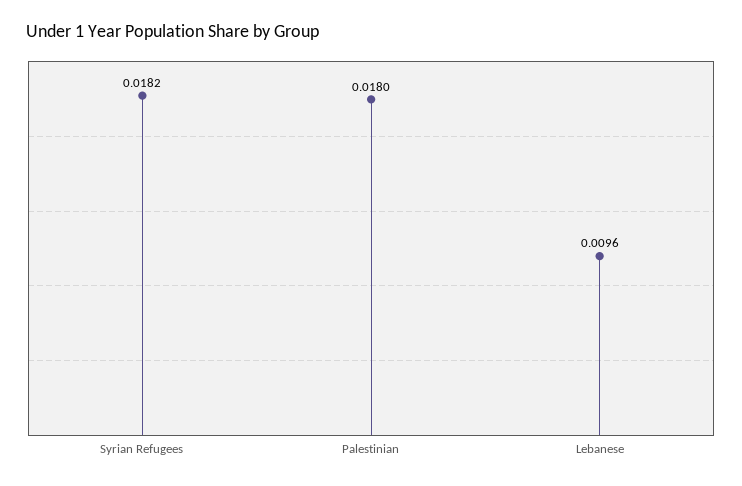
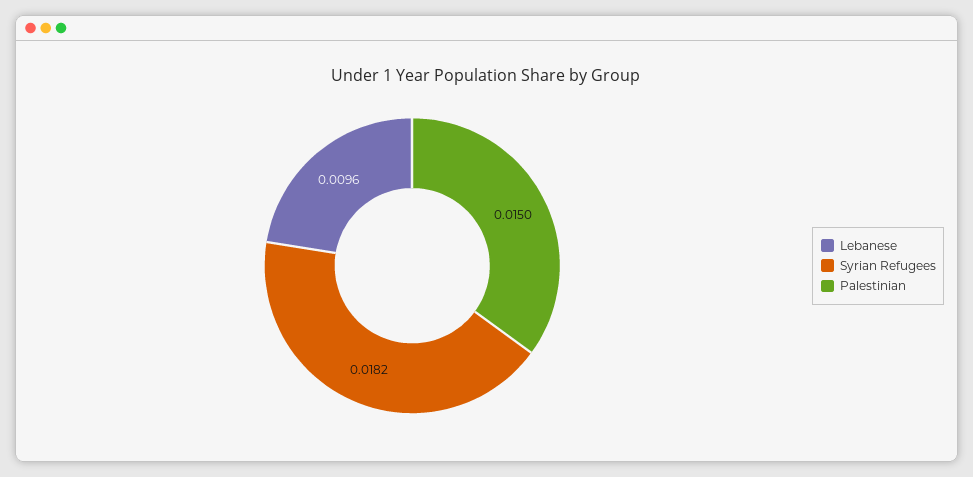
Palestinian: 0.018 -> 0.015

